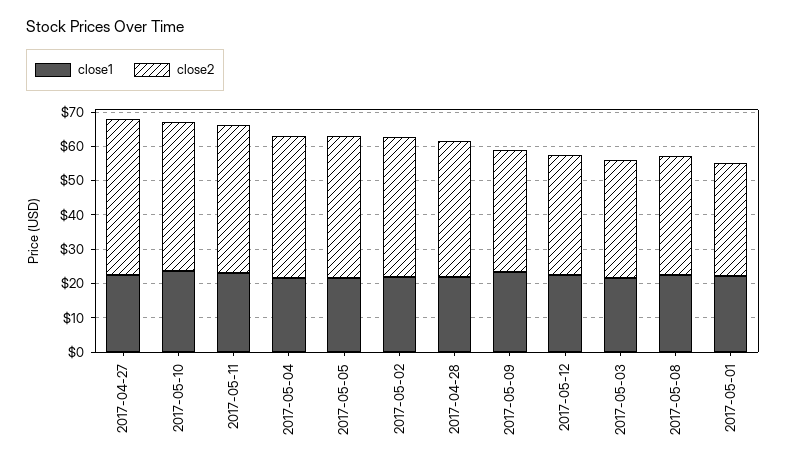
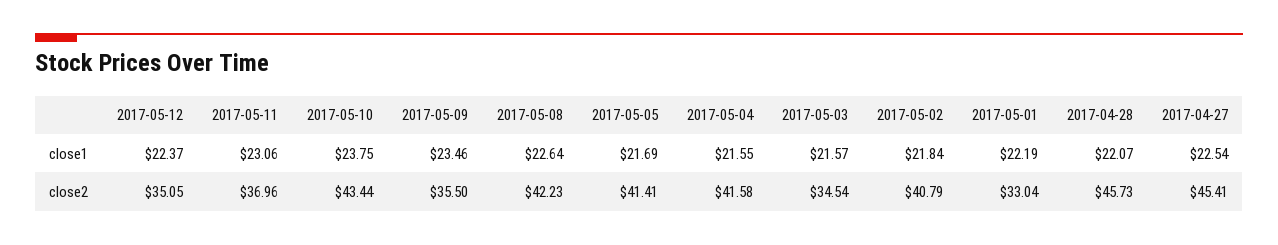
close2, 2017-05-11: 42.5 -> 36.96
close2, 2017-04-28: 40 -> 45.73
close2, 2017-05-08: 35 -> 42.23

